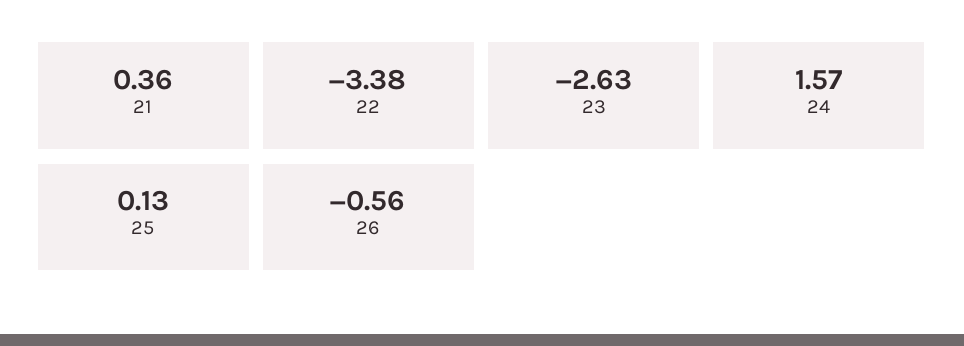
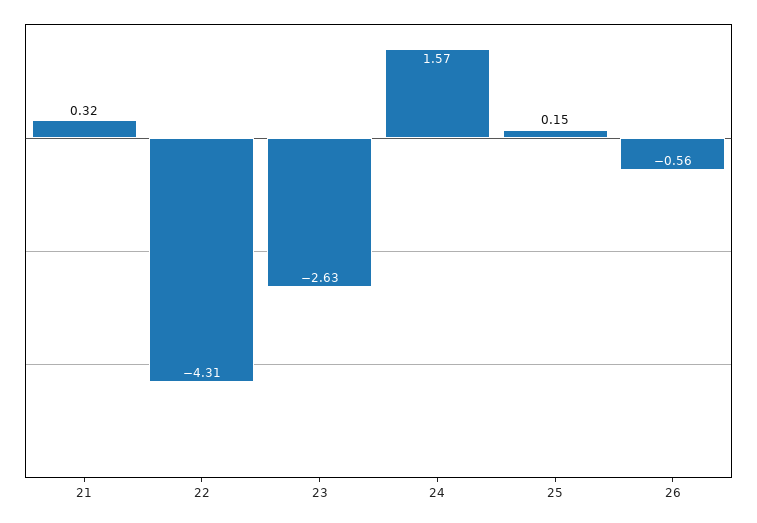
21: 0.36 -> 0.32
22: -3.38 -> -4.31
25: 0.13 -> 0.15

